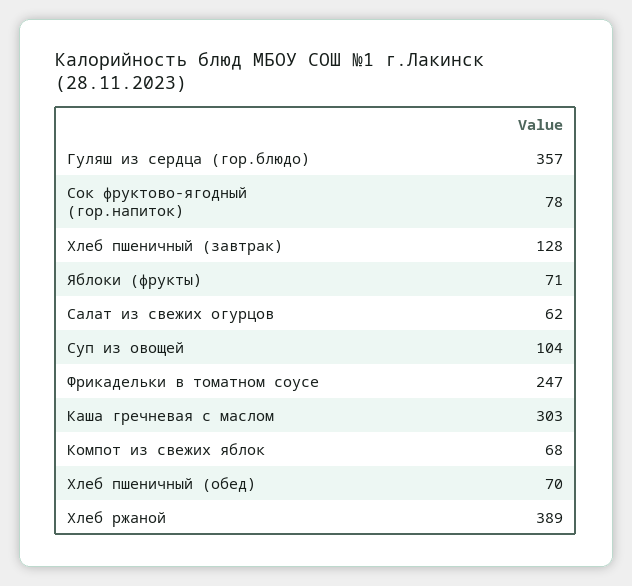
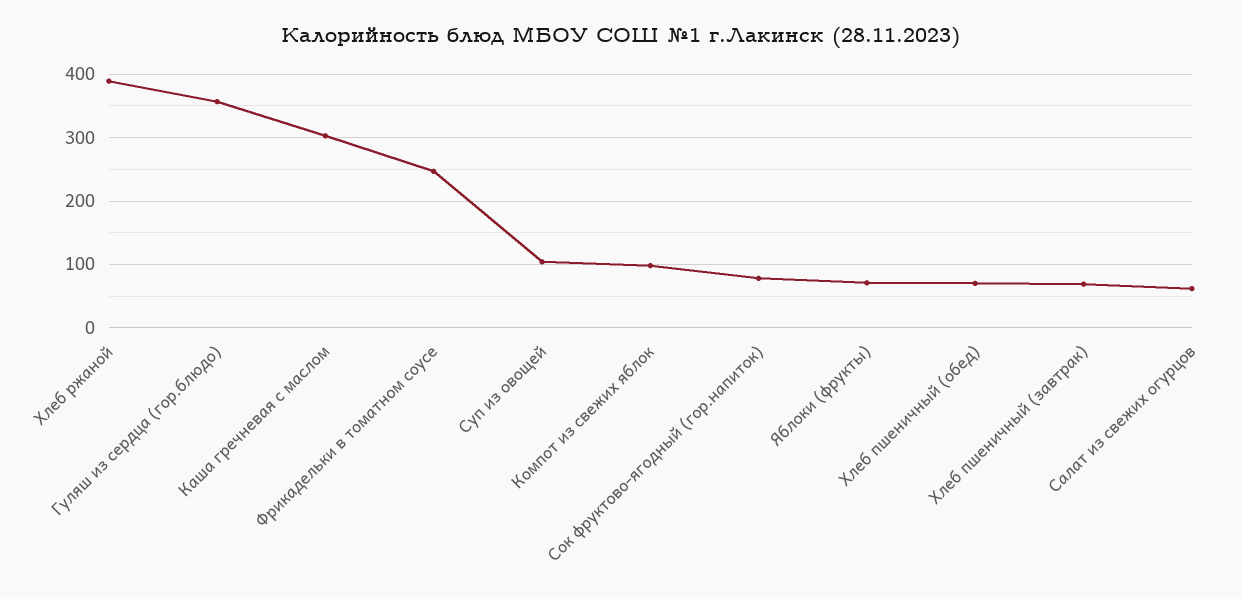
Хлеб пшеничный (завтрак): 128 -> 70
Компот из свежих яблок: 68 -> 100

